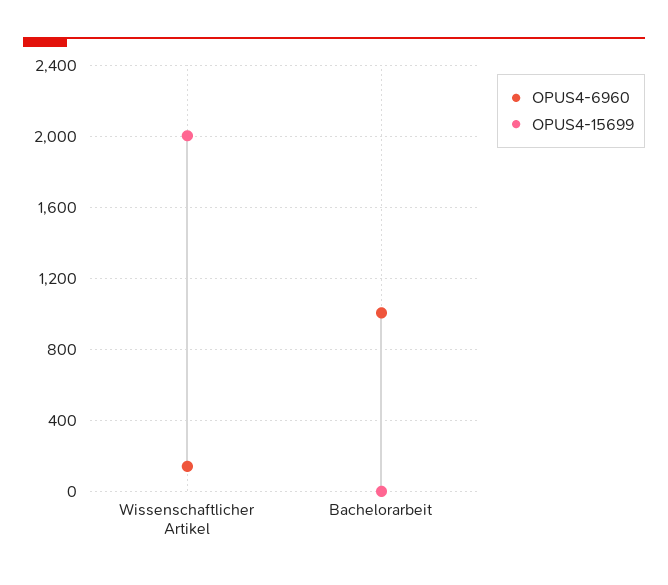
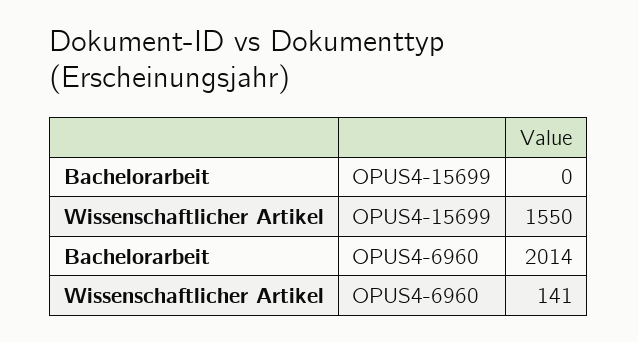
OPUS4-15699, Wissenschaftlicher Artikel: 2000 -> 1550
OPUS4-6960, Bachelorarbeit: 1000 -> 2014

